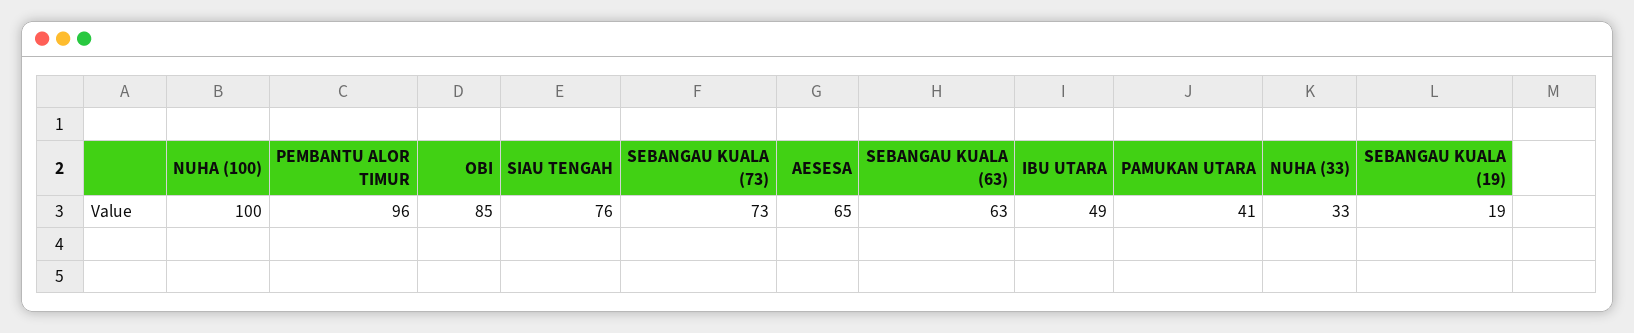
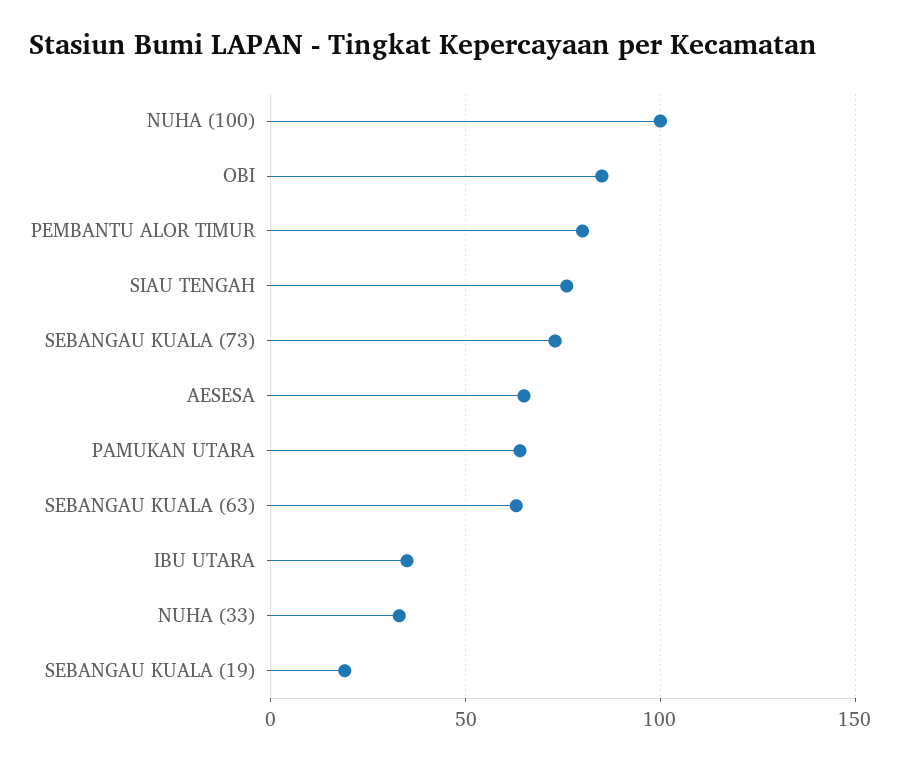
PEMBANTU ALOR TIMUR: 96 -> 80
IBU UTARA: 49 -> 35
PAMUKAN UTARA: 41 -> 65

